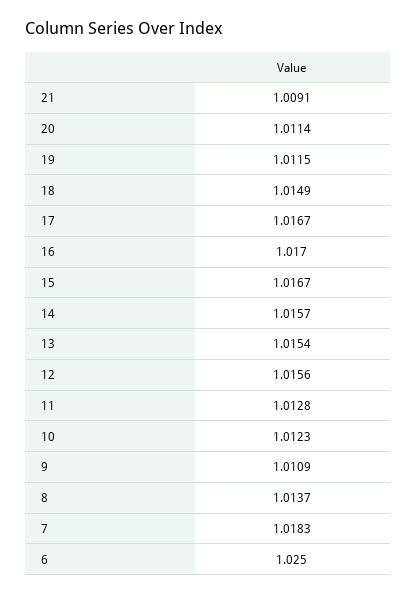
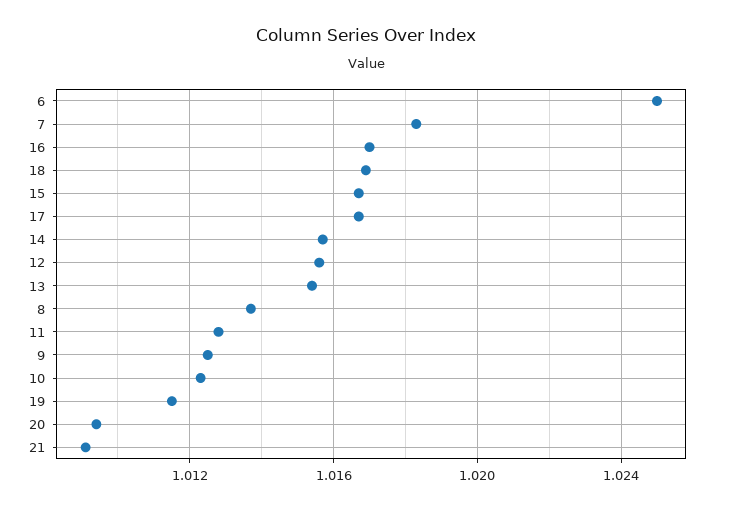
20: 1.0114 -> 1.0095
18: 1.0149 -> 1.017
9: 1.0109 -> 1.0125

